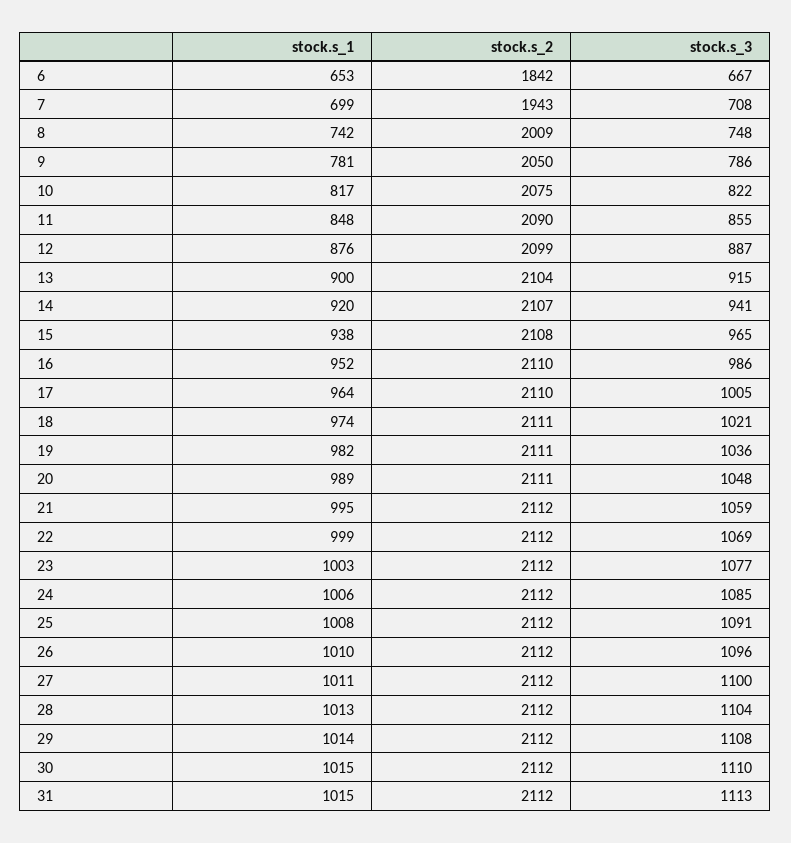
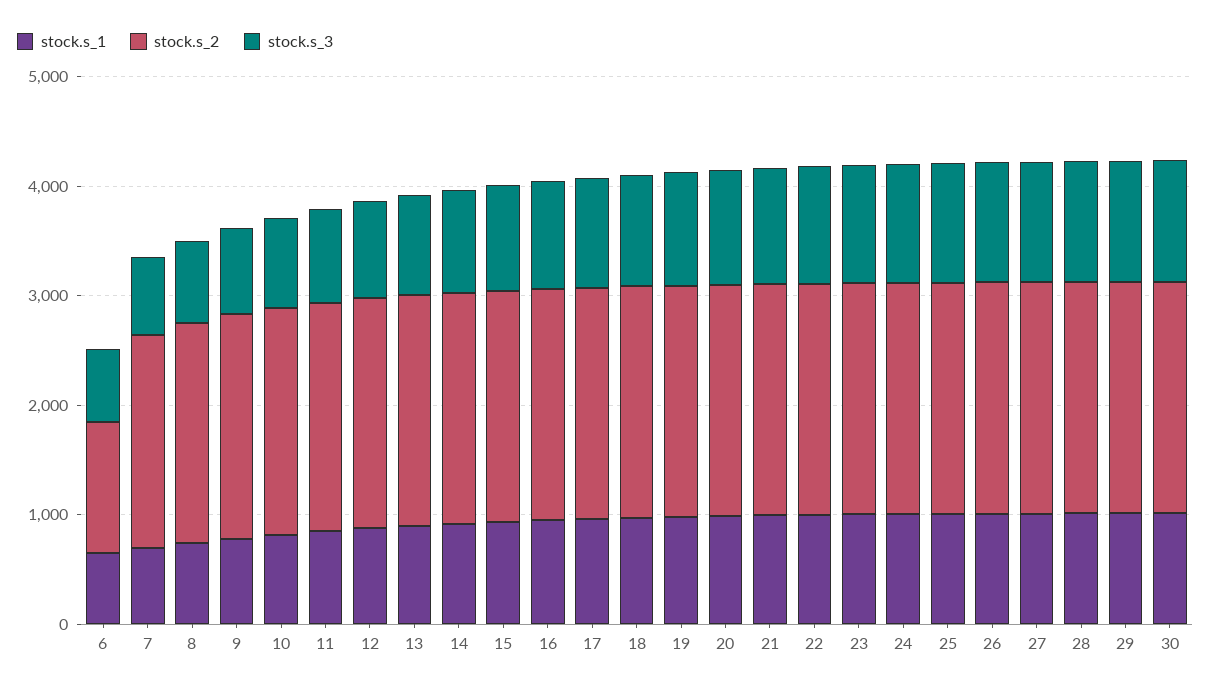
stock.s_2, 6: 1842 -> 1200
stock.s_1, 31: 1015 -> none
stock.s_2, 31: 2112 -> none
stock.s_3, 31: 1113 -> none

